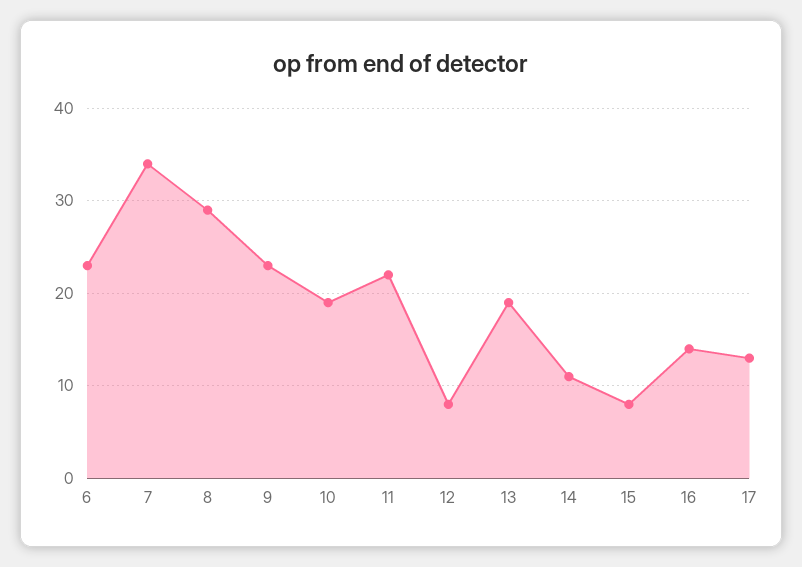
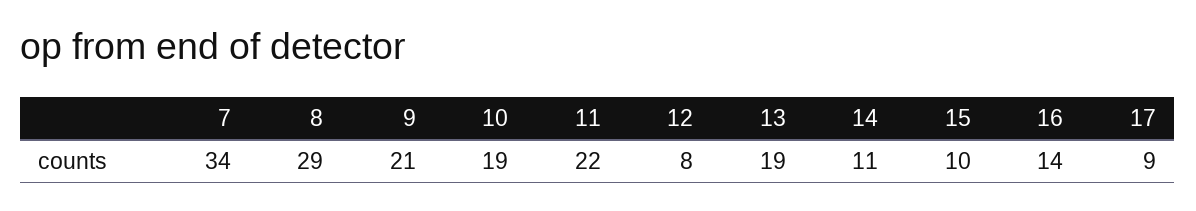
6: 23 -> none
9: 23 -> 21
15: 8 -> 10
17: 13 -> 9

